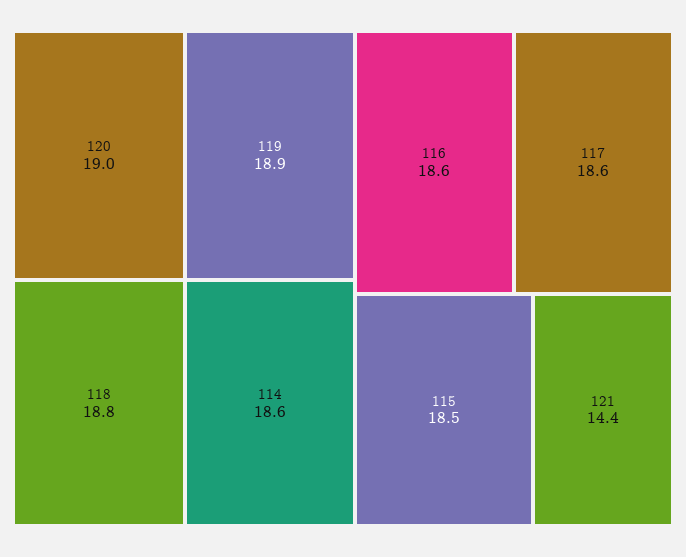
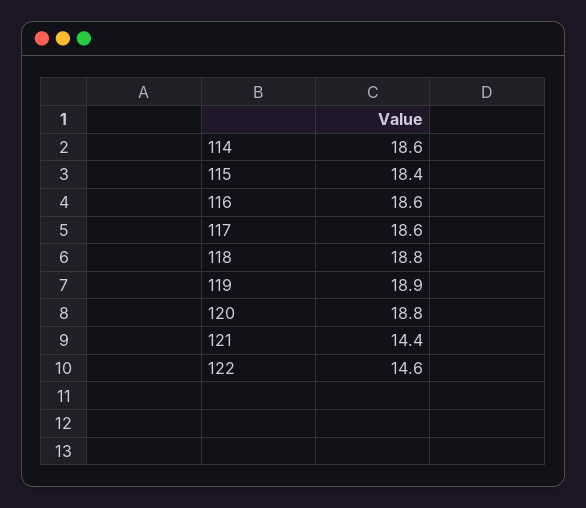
120: 19 -> 18.8
115: 18.5 -> 18.4
122: none -> 14.6

